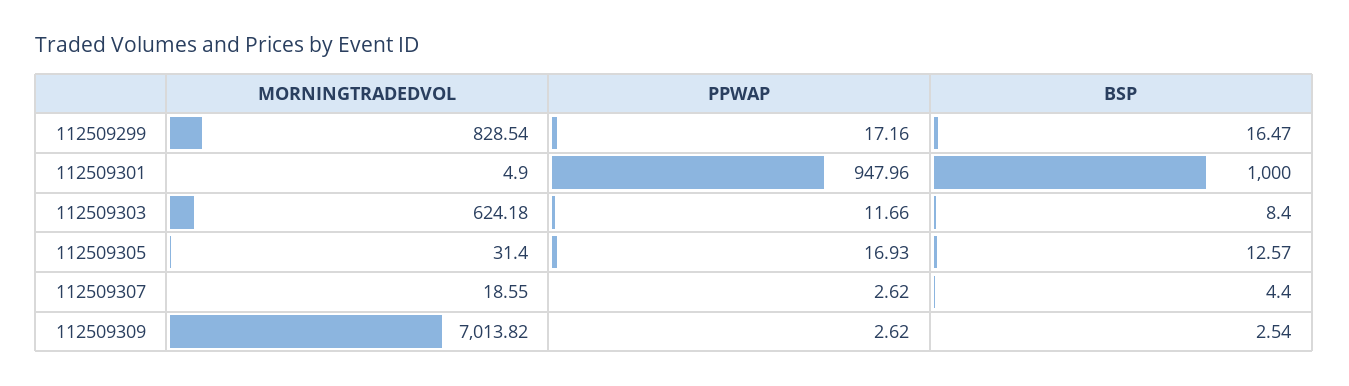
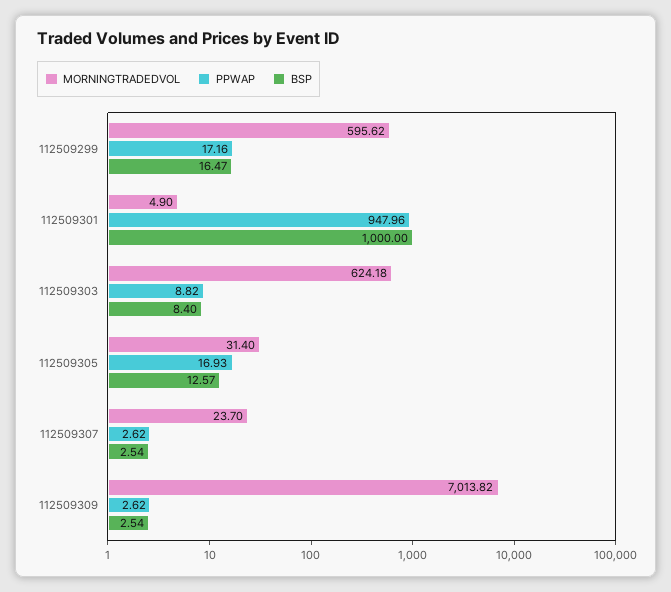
MORNINGTRADEDVOL, 112509299: 828.54 -> 595.62
PPWAP, 112509303: 11.66 -> 8.82
MORNINGTRADEDVOL, 112509307: 18.55 -> 23.7
BSP, 112509307: 4.4 -> 2.54

